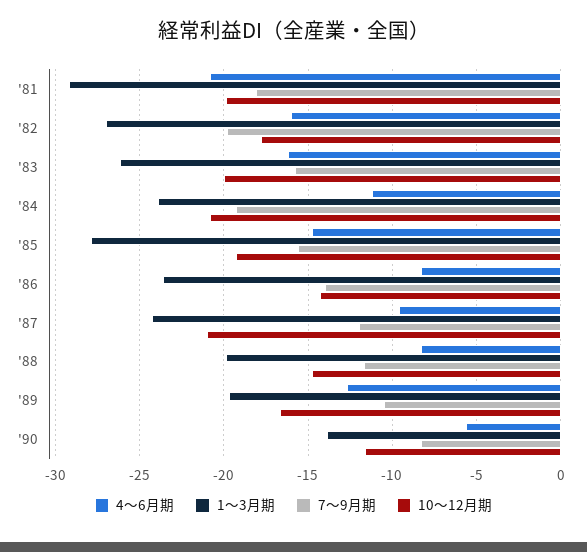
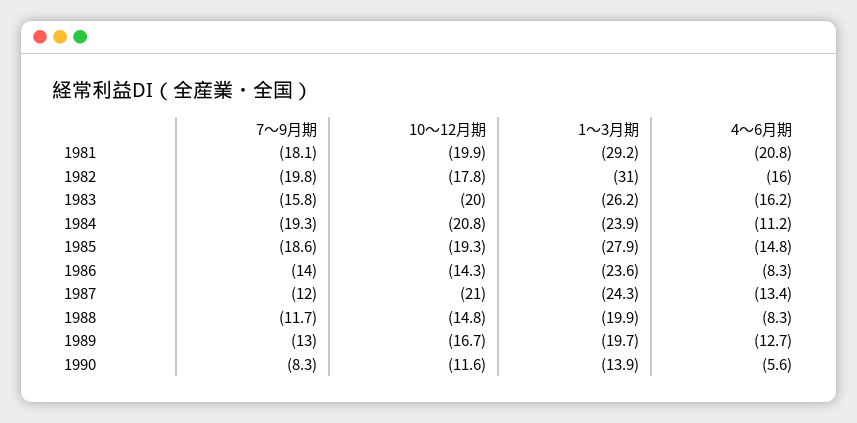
1～3月期, '82: -27 -> -31
7～9月期, '85: -15.5 -> -18.6
4～6月期, '87: -9.5 -> -13.4
7～9月期, '89: -10.5 -> -13

